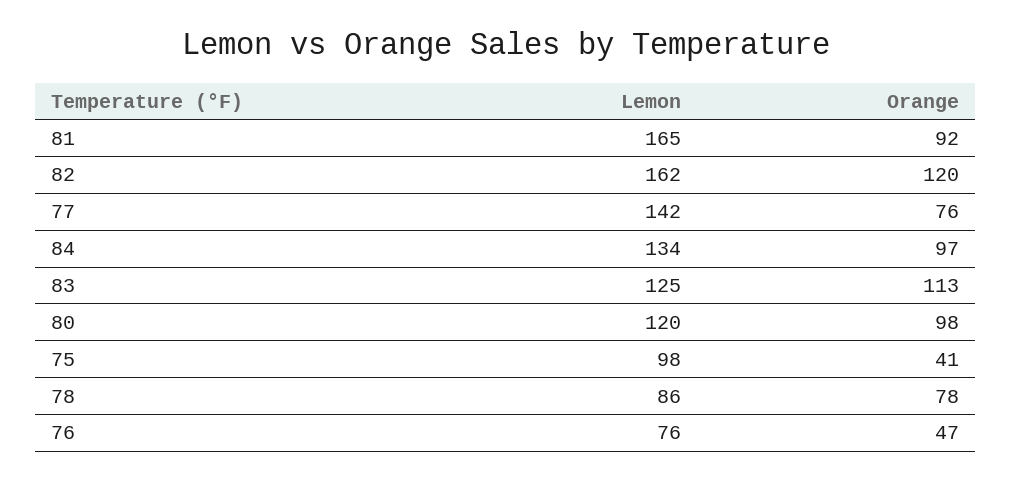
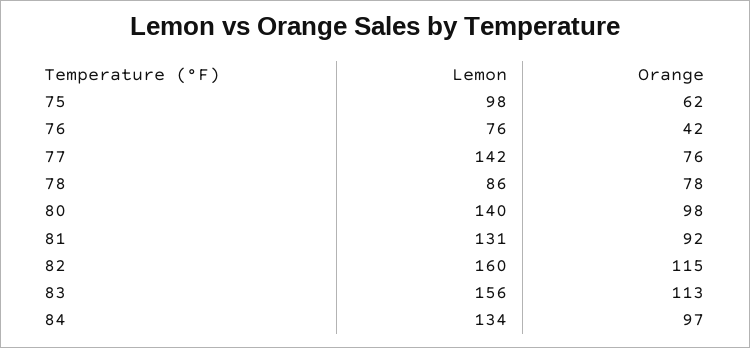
Lemon, 81: 165 -> 131
Lemon, 82: 162 -> 160
Orange, 82: 120 -> 115
Lemon, 83: 125 -> 156
Lemon, 80: 120 -> 140
Orange, 75: 41 -> 62
Orange, 76: 47 -> 42

